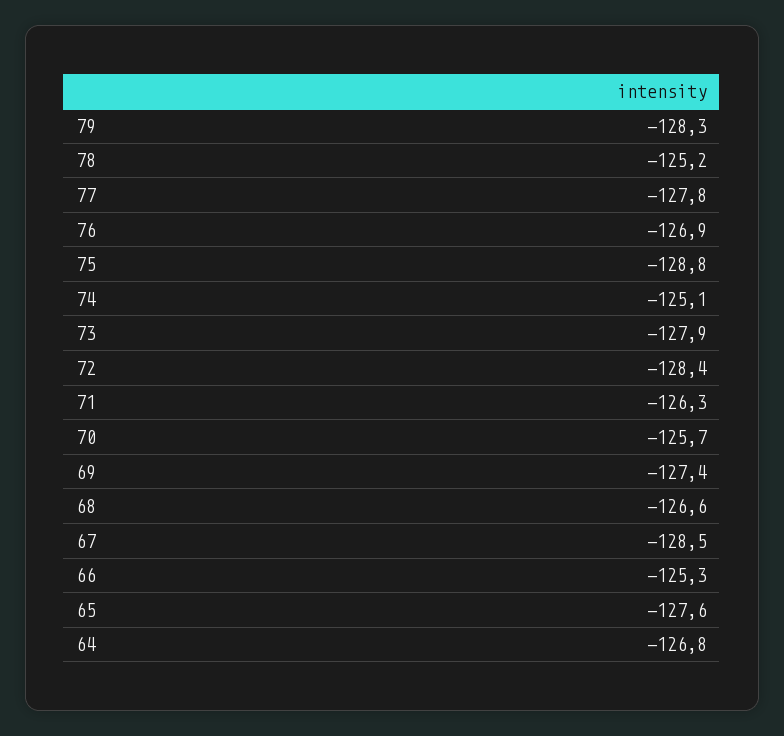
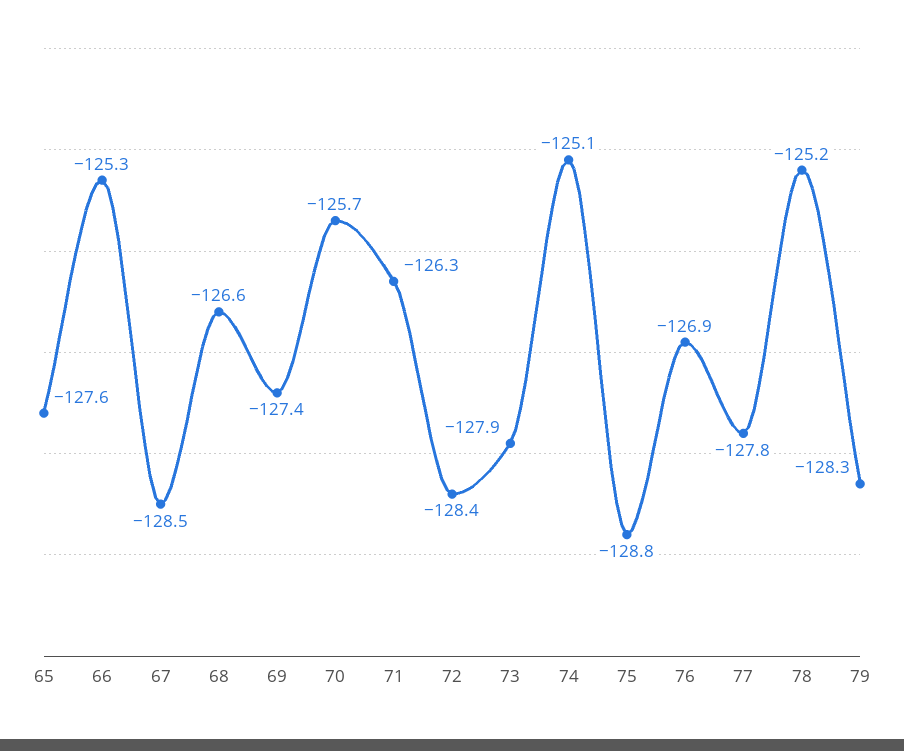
64: -126.8 -> none

